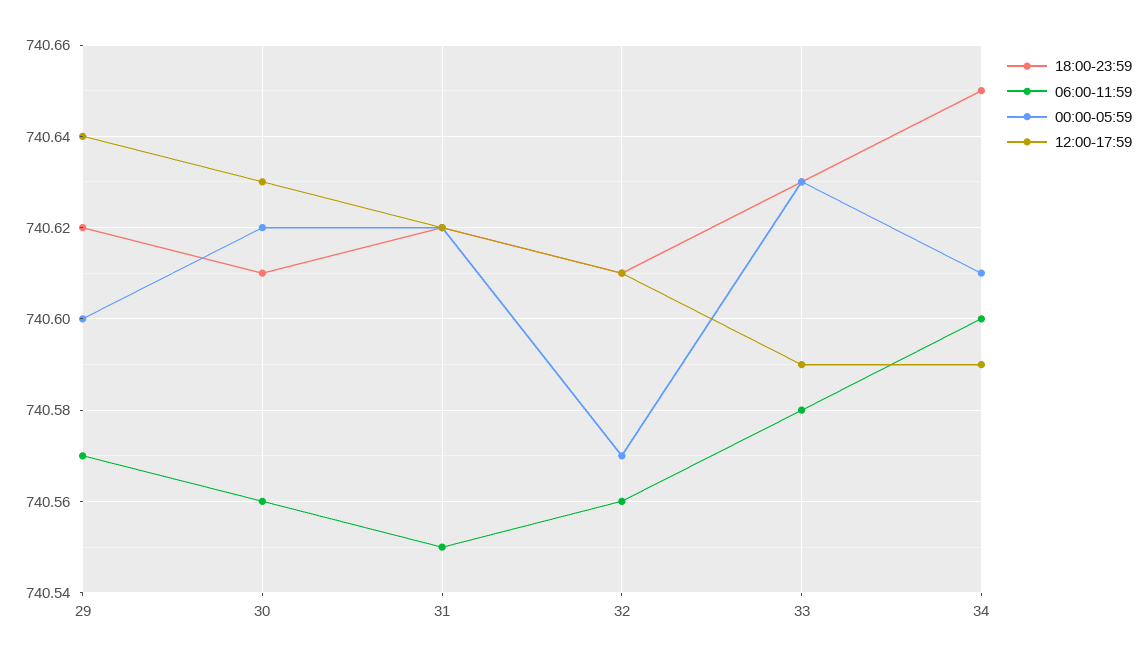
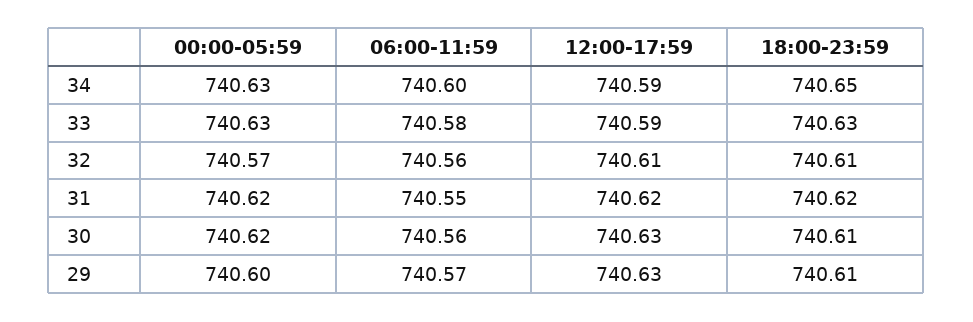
18:00-23:59, 29: 740.62 -> 740.61
12:00-17:59, 29: 740.64 -> 740.63
00:00-05:59, 34: 740.61 -> 740.63

